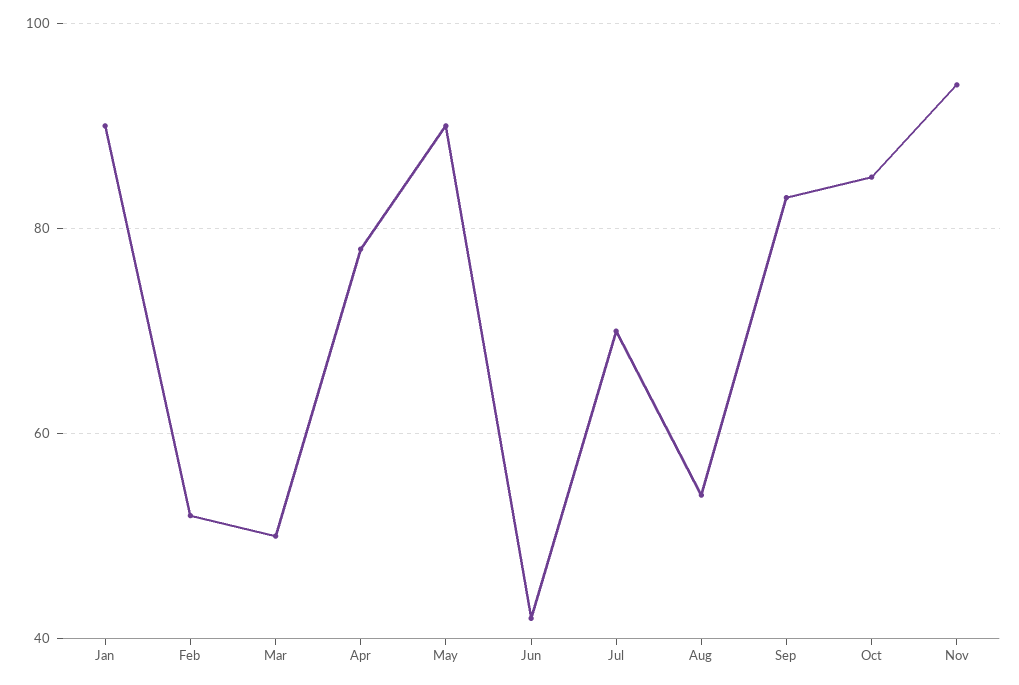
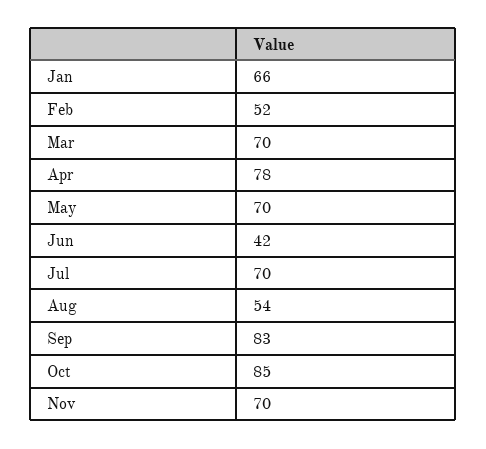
Jan: 90 -> 66
Mar: 50 -> 70
May: 90 -> 70
Nov: 95 -> 70

